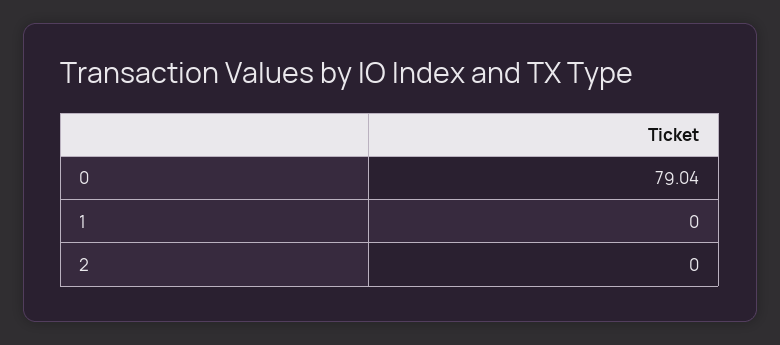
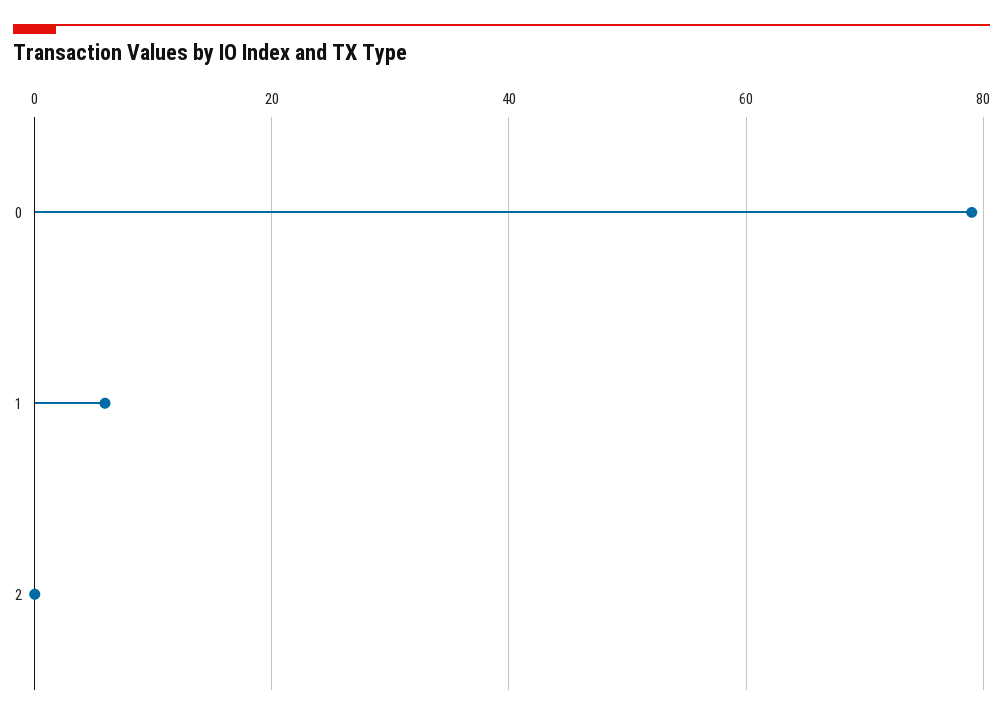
1: 0 -> 6

